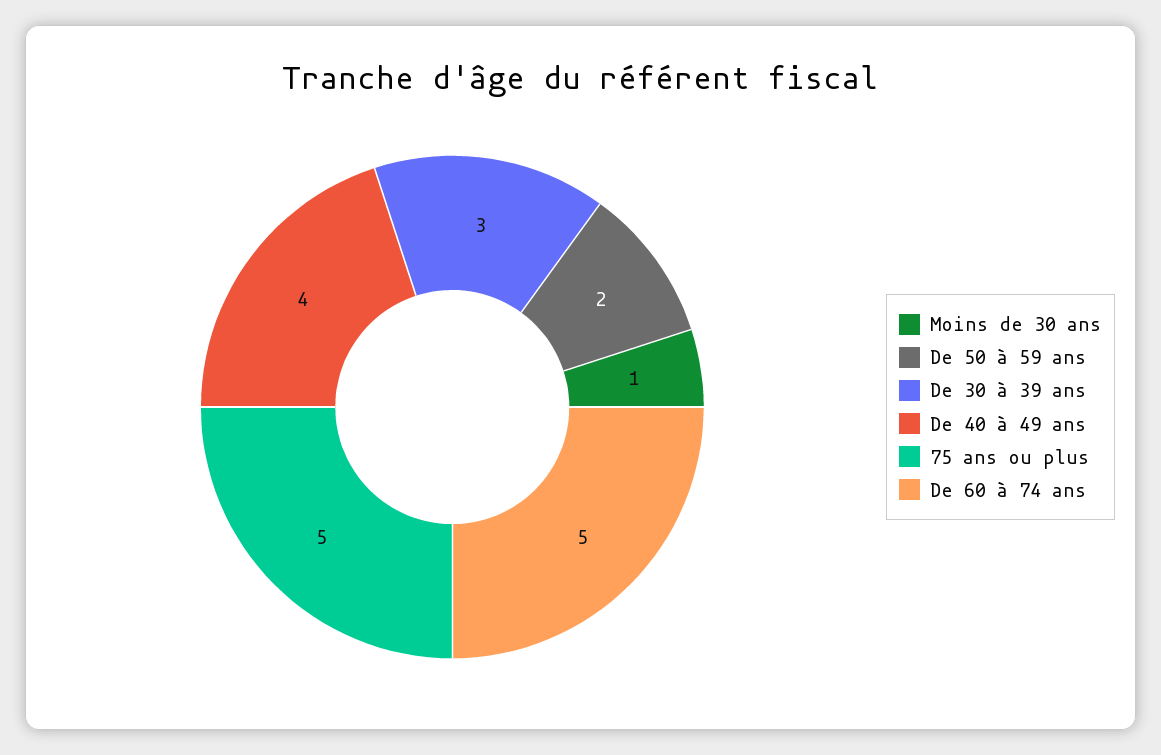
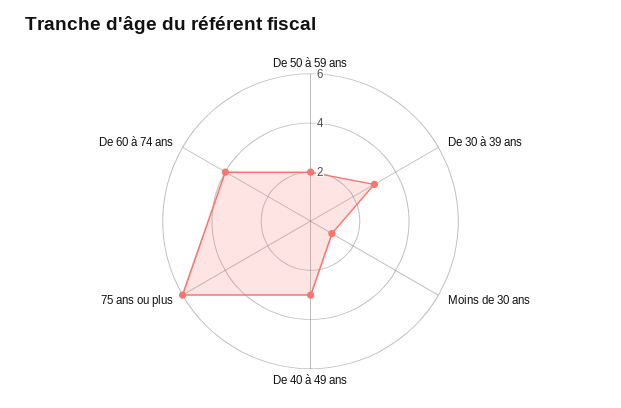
De 40 à 49 ans: 4 -> 3
75 ans ou plus: 5 -> 6
De 60 à 74 ans: 5 -> 4

